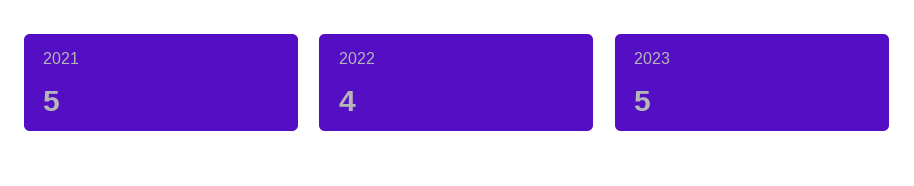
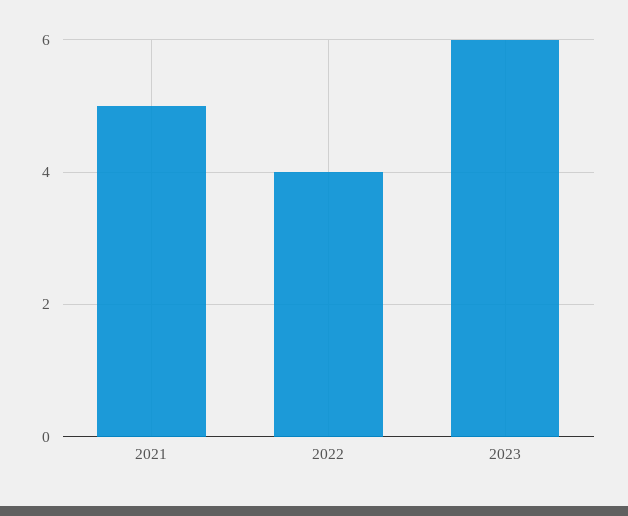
2023: 5 -> 6

